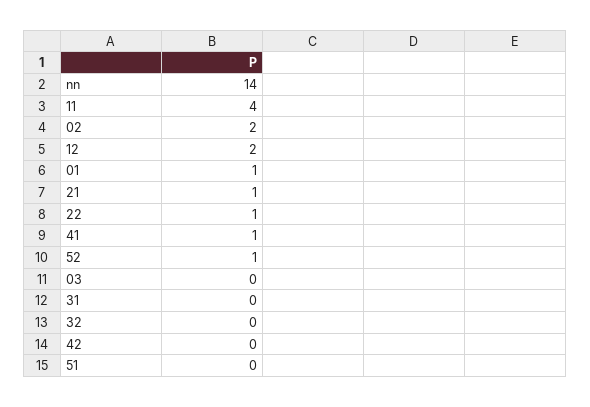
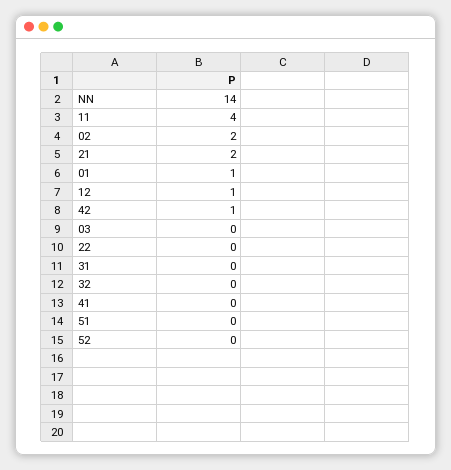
12: 2 -> 1
21: 1 -> 2
22: 1 -> 0
41: 1 -> 0
52: 1 -> 0
42: 0 -> 1

